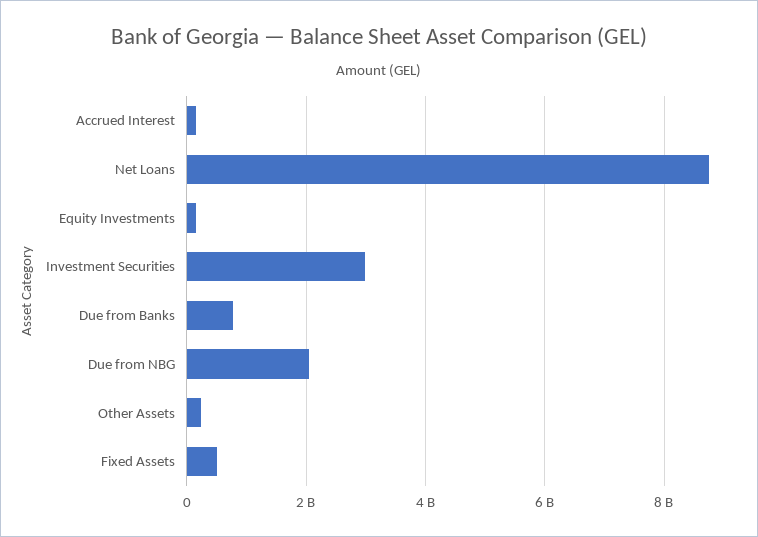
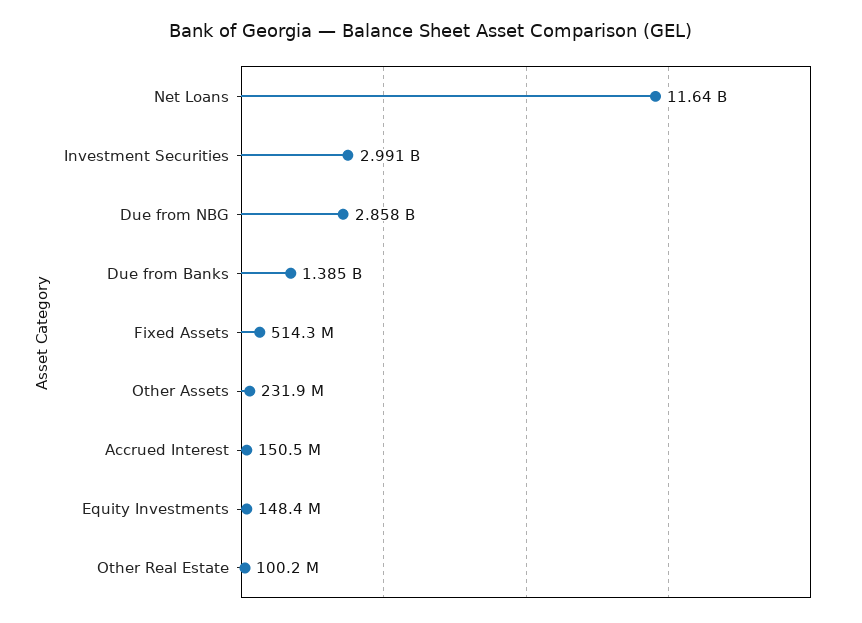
Net Loans: 8800000000 -> 11640000000
Due from Banks: 800000000 -> 1385000000
Due from NBG: 2000000000 -> 2858000000
Other Real Estate: none -> 100200000

